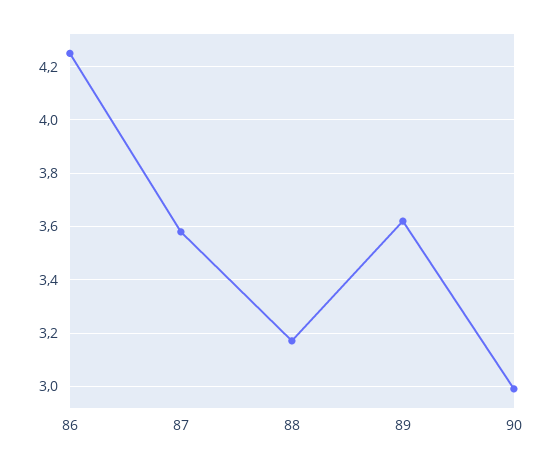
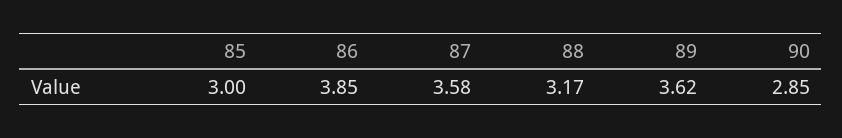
86: 4.25 -> 3.85
90: 3 -> 2.85
85: none -> 3

